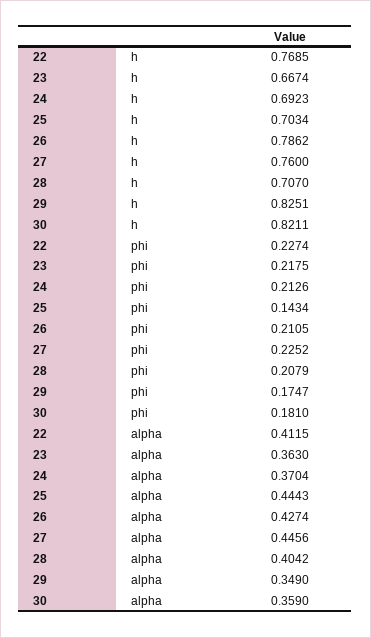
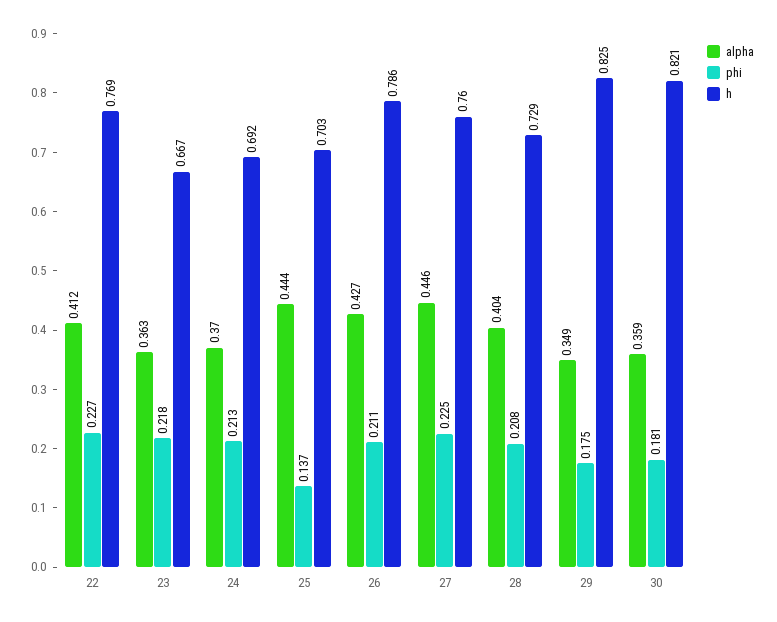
h, 28: 0.707 -> 0.729
phi, 25: 0.1434 -> 0.137

